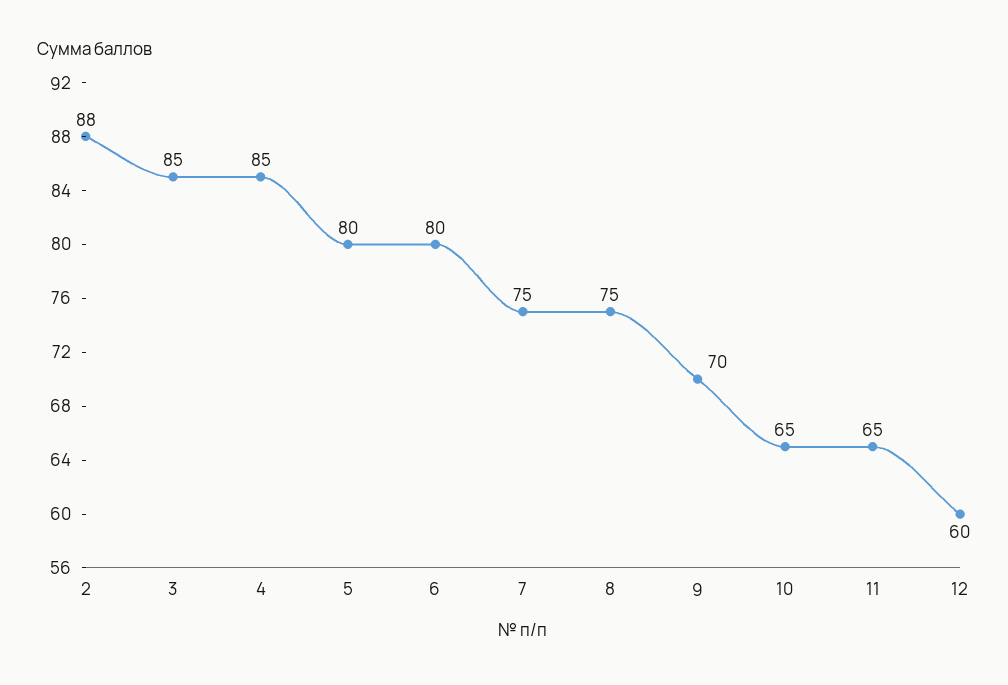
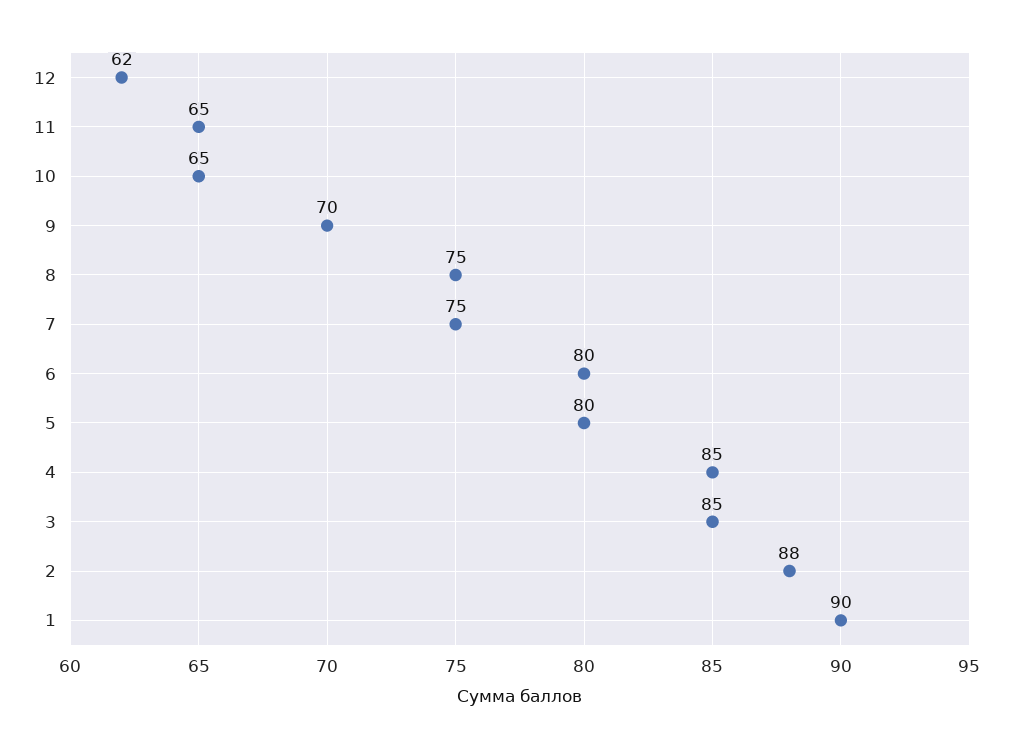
12: 60 -> 62
1: none -> 90

